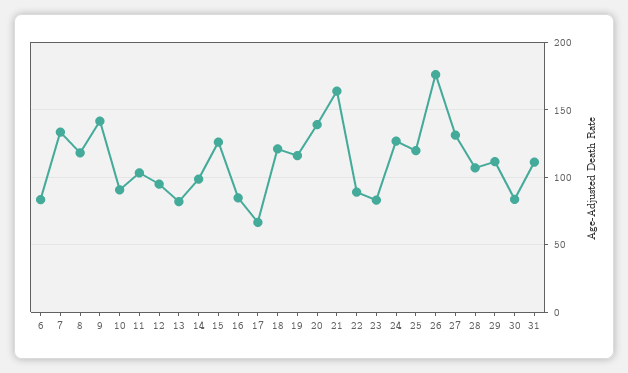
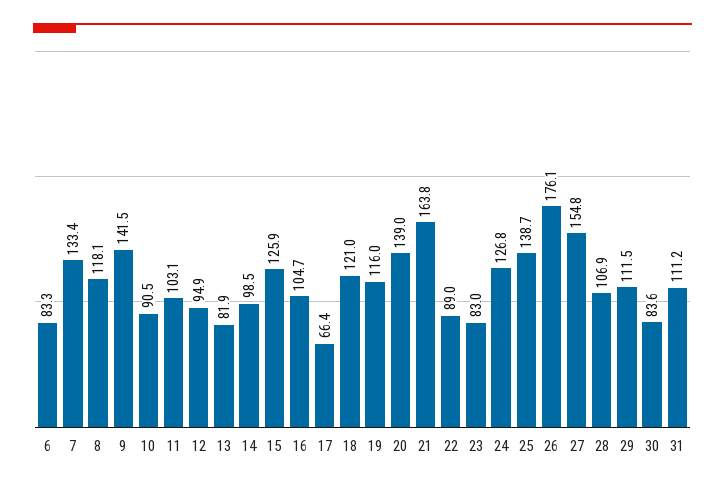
16: 85 -> 104.7
25: 120 -> 138.7
27: 130 -> 154.8

